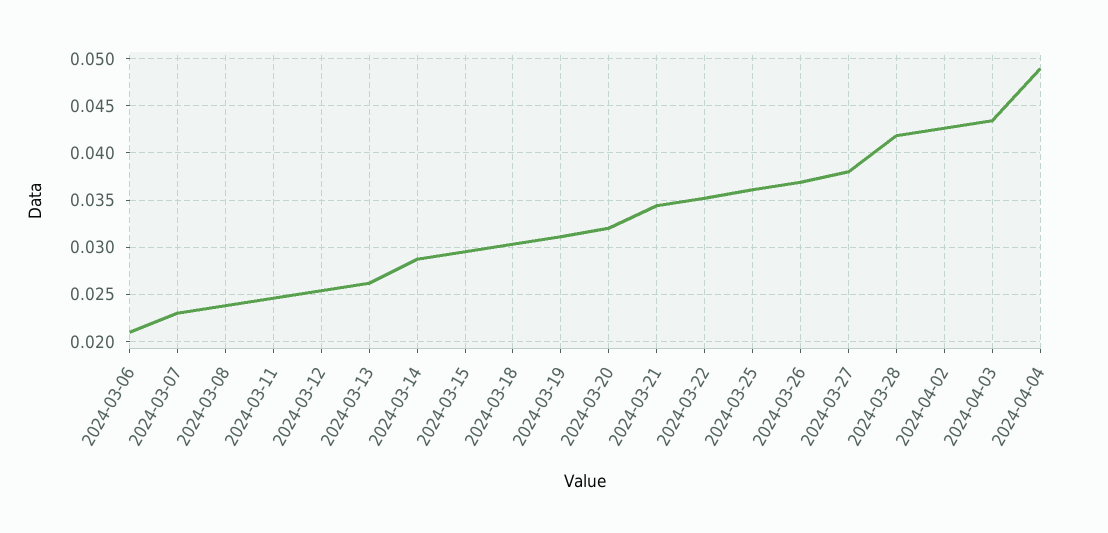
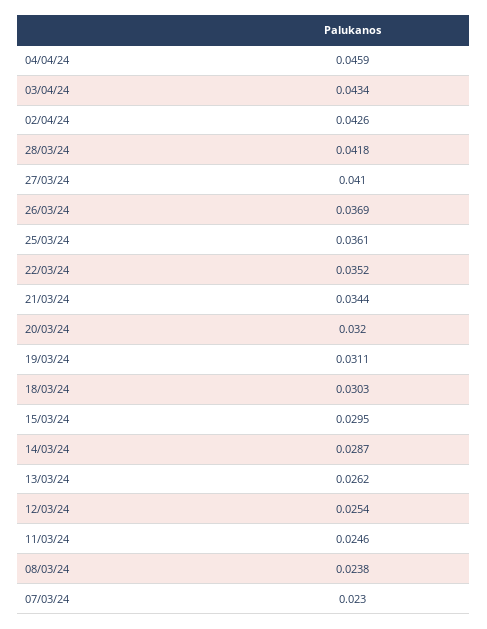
2024-03-06: 0.021 -> none
2024-03-27: 0.038 -> 0.041
2024-04-04: 0.049 -> 0.0459

